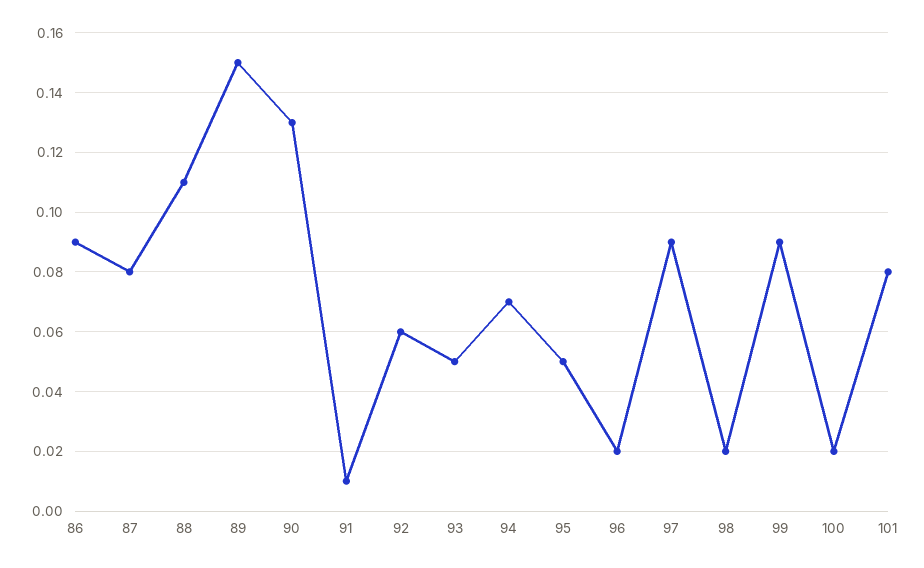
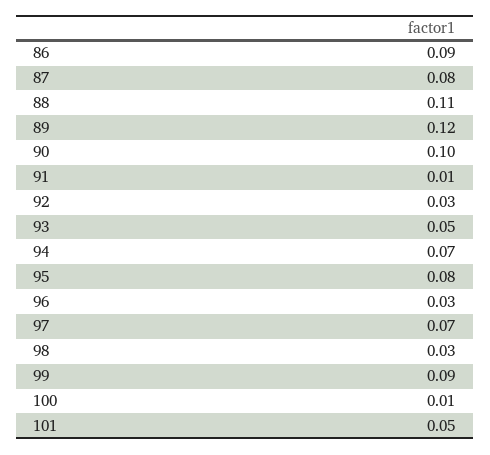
89: 0.15 -> 0.12
90: 0.13 -> 0.1
92: 0.06 -> 0.03
95: 0.05 -> 0.08
96: 0.02 -> 0.03
97: 0.09 -> 0.07
98: 0.02 -> 0.03
100: 0.02 -> 0.01
101: 0.08 -> 0.05

